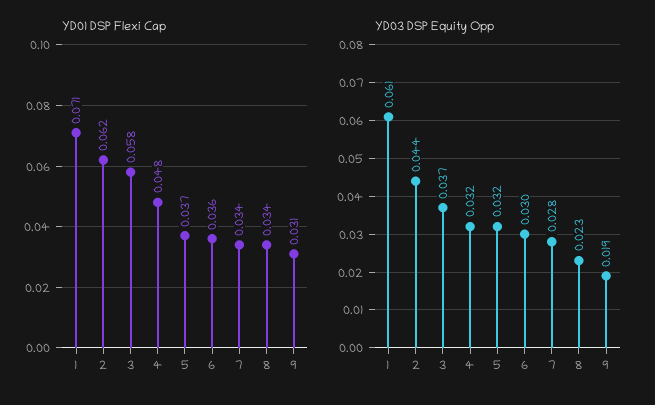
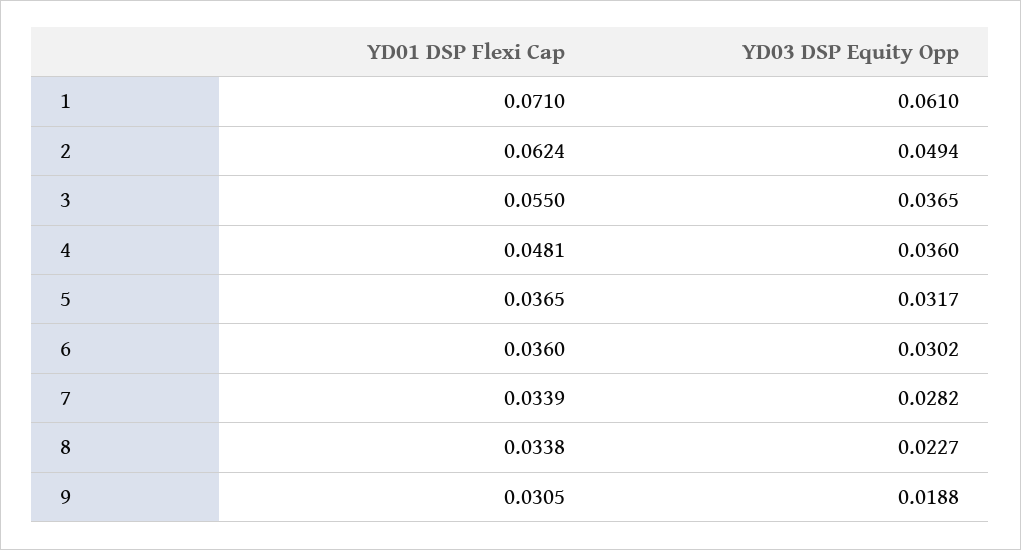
YD01 DSP Flexi Cap, 3: 0.058 -> 0.055
YD03 DSP Equity Opp, 2: 0.044 -> 0.0494
YD03 DSP Equity Opp, 4: 0.032 -> 0.036

